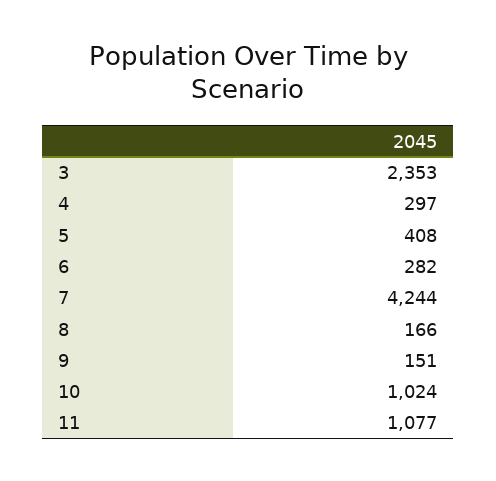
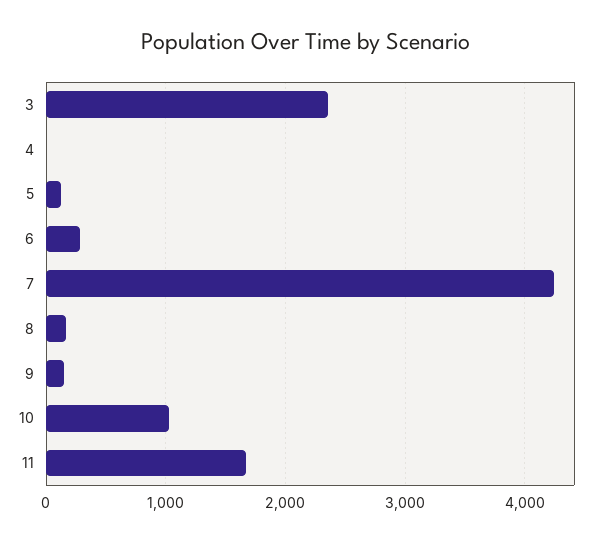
4: 297 -> 0
5: 408 -> 100
11: 1077 -> 1700

